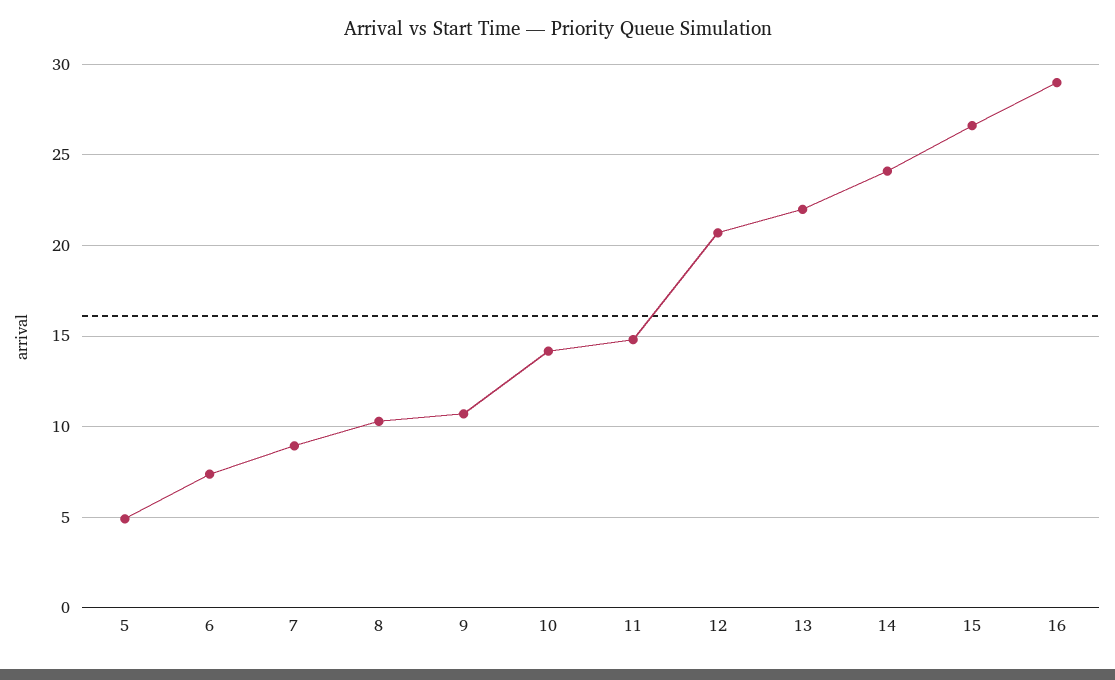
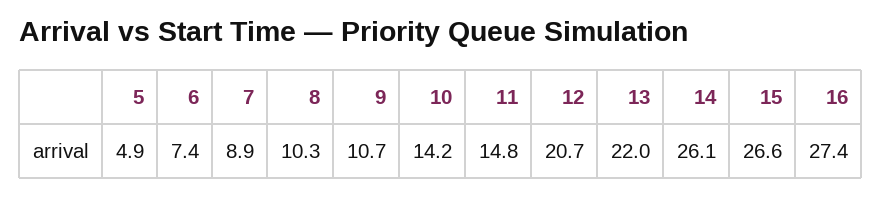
14: 24 -> 26.1
16: 29 -> 27.4

